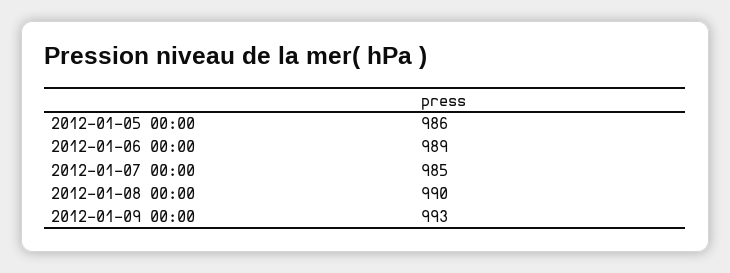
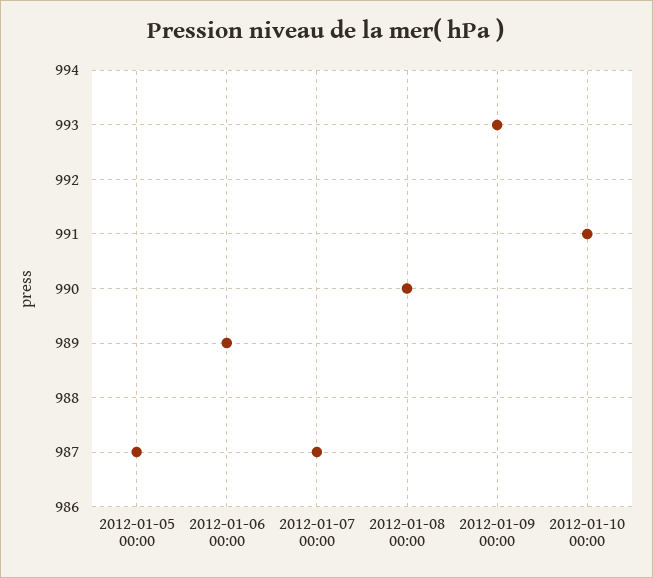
2012-01-05 00:00: 986 -> 987
2012-01-07 00:00: 985 -> 987
2012-01-10 00:00: none -> 991

